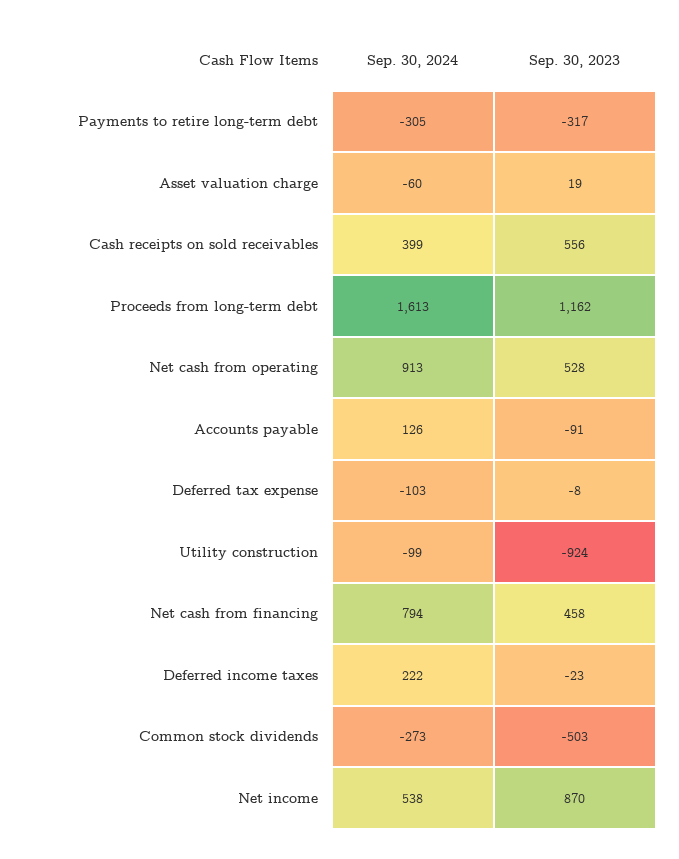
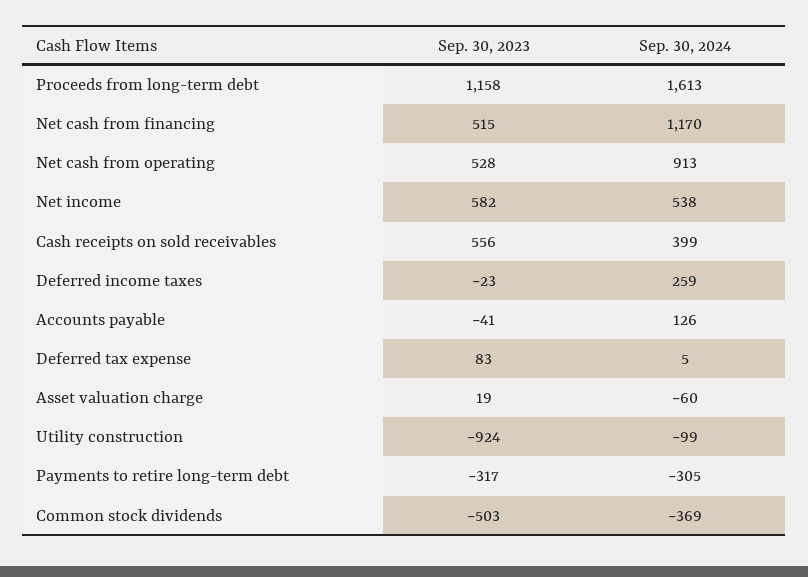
Sep. 30, 2023, Proceeds from long-term debt: 1162 -> 1158
Sep. 30, 2023, Accounts payable: -91 -> -41
Sep. 30, 2024, Deferred tax expense: -103 -> 5
Sep. 30, 2023, Deferred tax expense: -8 -> 83
Sep. 30, 2024, Net cash from financing: 794 -> 1170
Sep. 30, 2023, Net cash from financing: 458 -> 515
Sep. 30, 2024, Deferred income taxes: 222 -> 259
Sep. 30, 2024, Common stock dividends: -273 -> -369
Sep. 30, 2023, Net income: 870 -> 582

